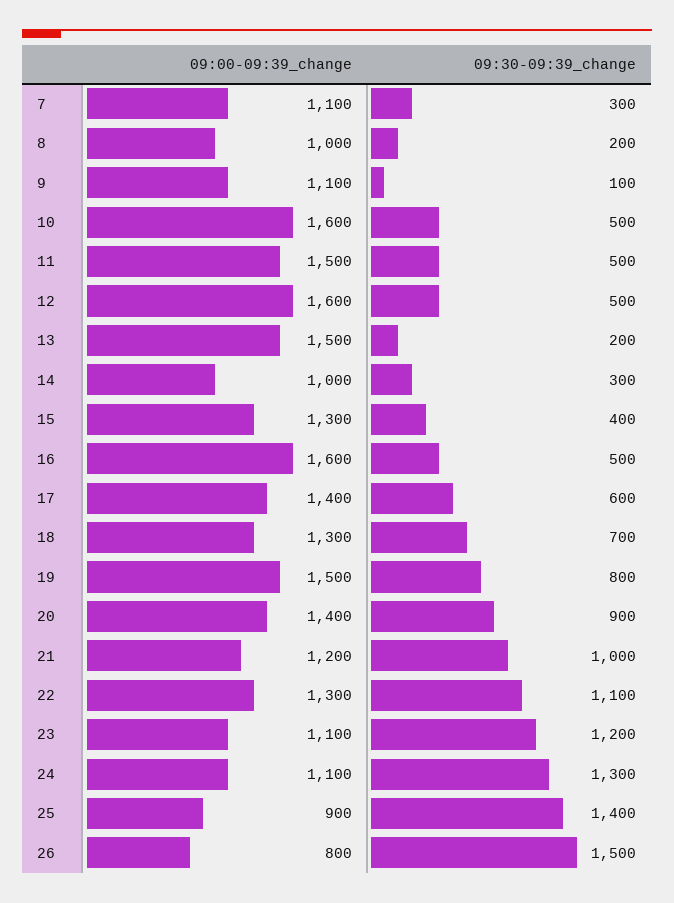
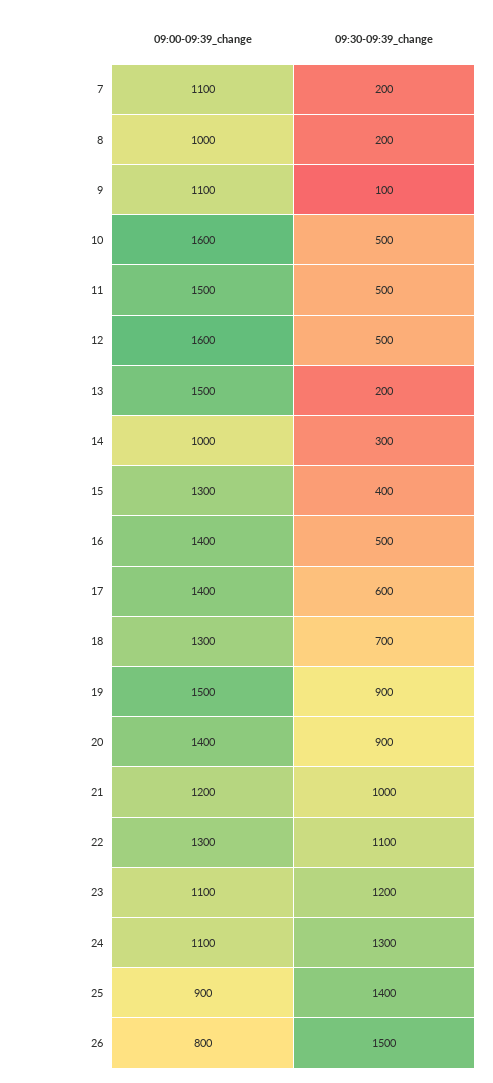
09:30-09:39_change, 7: 300 -> 200
09:00-09:39_change, 16: 1600 -> 1400
09:30-09:39_change, 19: 800 -> 900

